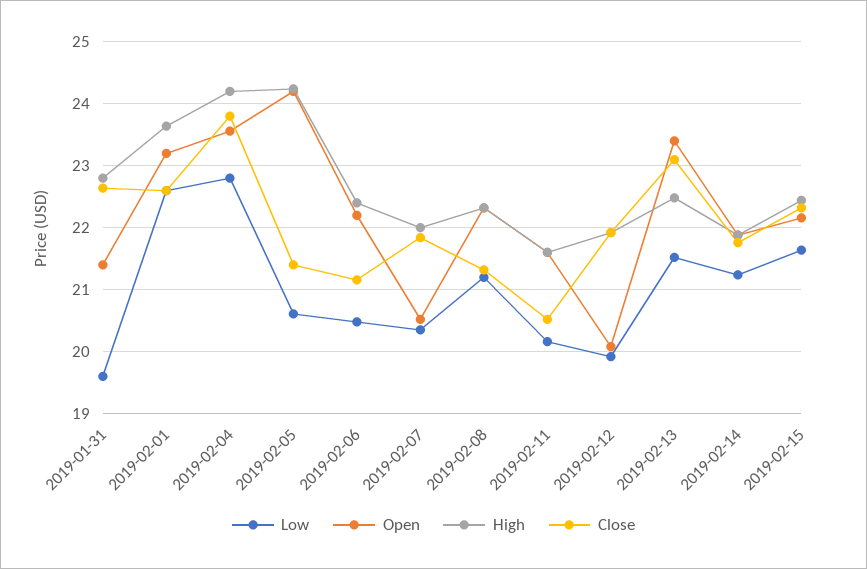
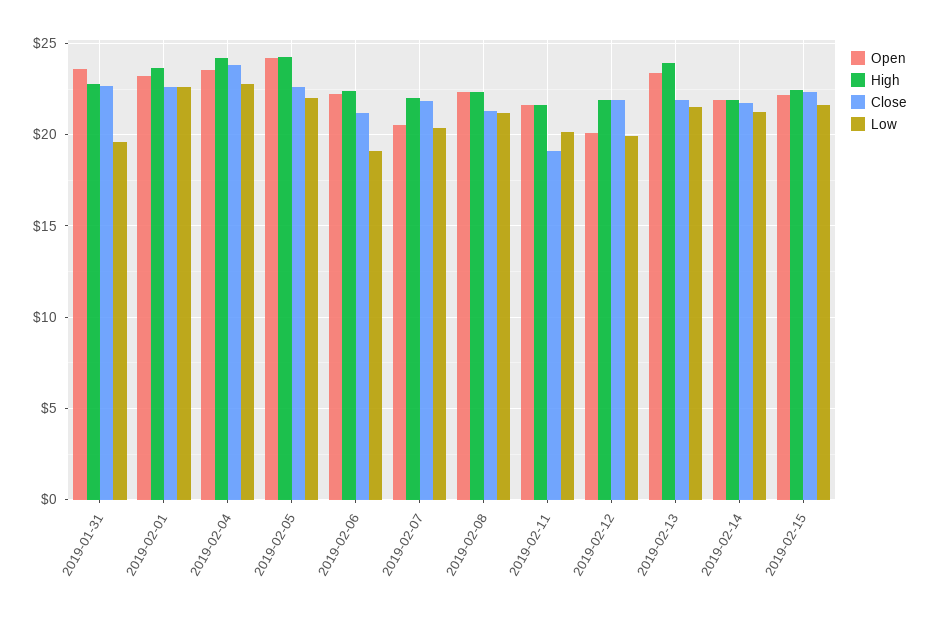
Open, 2019-01-31: 21.4 -> 23.5
Low, 2019-02-05: 20.6 -> 22
Close, 2019-02-05: 21.4 -> 22.5
Low, 2019-02-06: 20.5 -> 19
Close, 2019-02-11: 20.5 -> 19
High, 2019-02-13: 22.5 -> 24
Close, 2019-02-13: 23.1 -> 22

